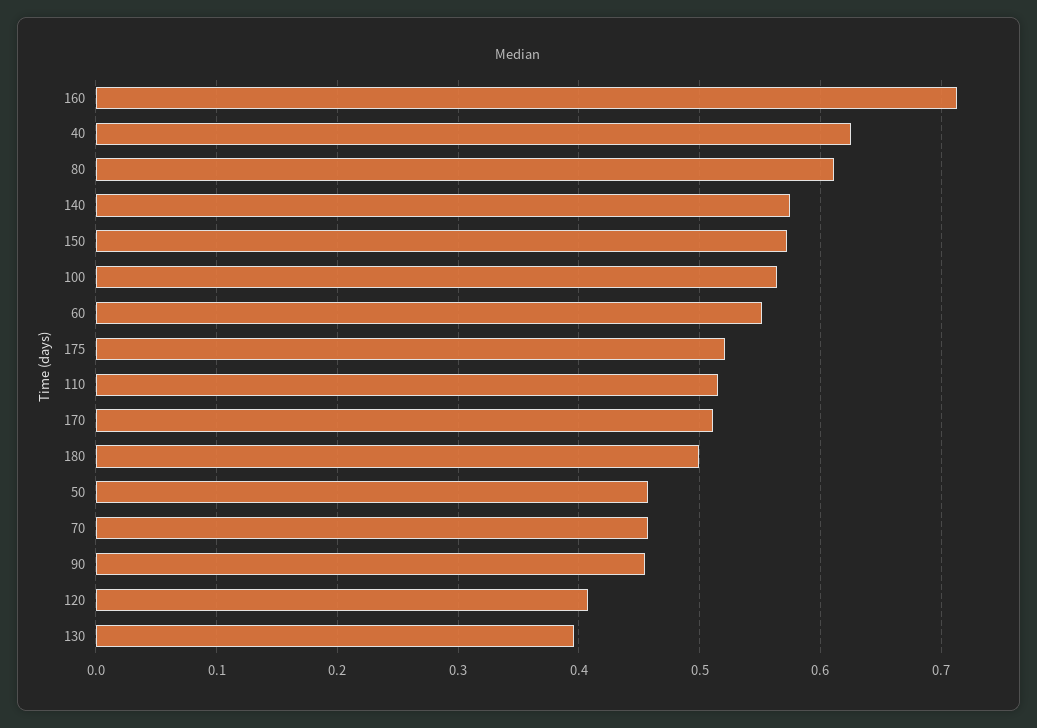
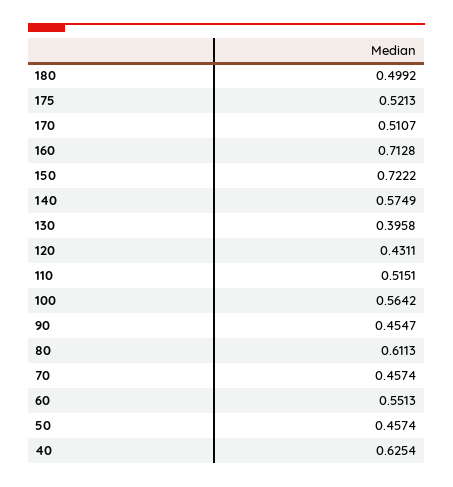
150: 0.57 -> 0.7222
120: 0.41 -> 0.4311

